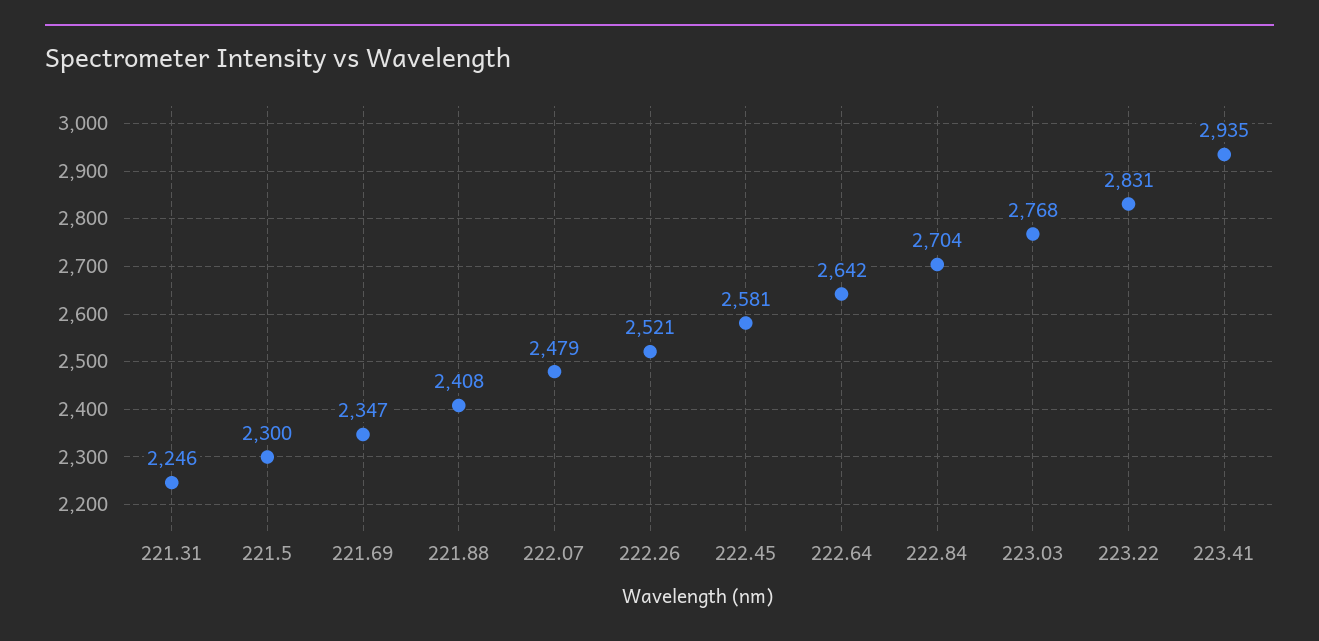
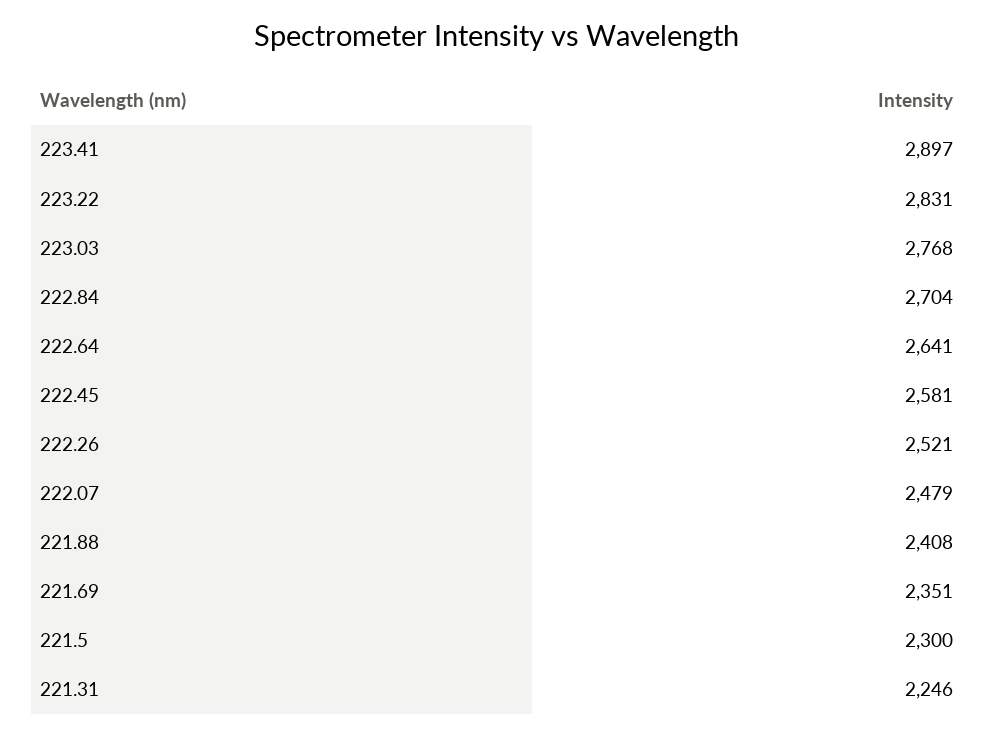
221.69: 2347 -> 2351
222.64: 2642 -> 2641
223.41: 2935 -> 2897

